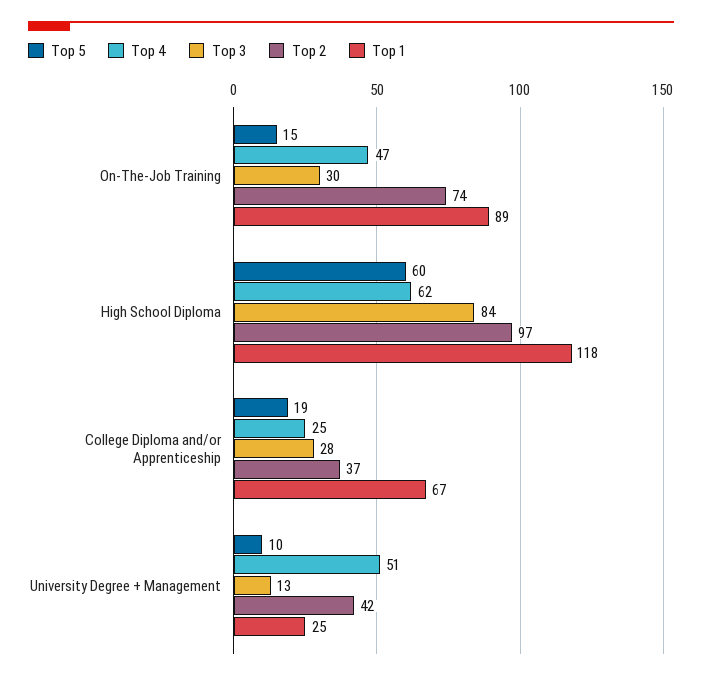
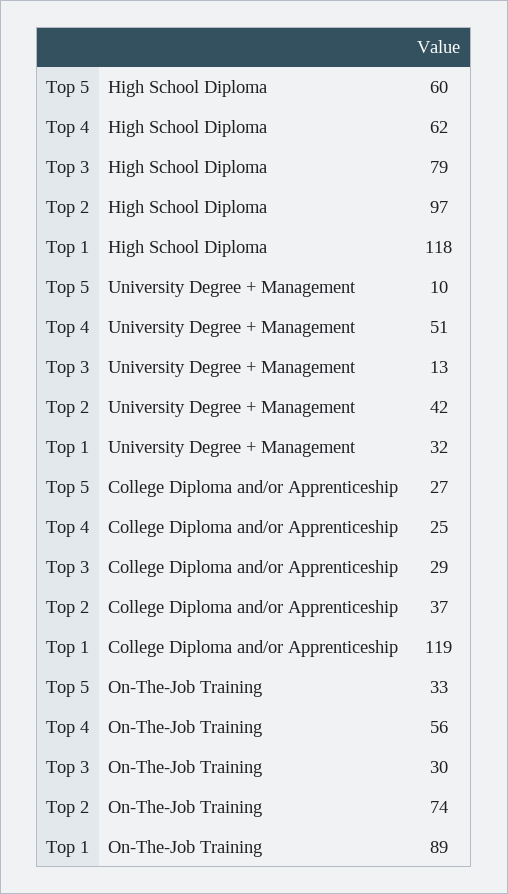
Top 5, On-The-Job Training: 15 -> 33
Top 4, On-The-Job Training: 47 -> 56
Top 3, High School Diploma: 84 -> 79
Top 5, College Diploma and/or Apprenticeship: 19 -> 27
Top 3, College Diploma and/or Apprenticeship: 28 -> 29
Top 1, College Diploma and/or Apprenticeship: 67 -> 119
Top 1, University Degree + Management: 25 -> 32

